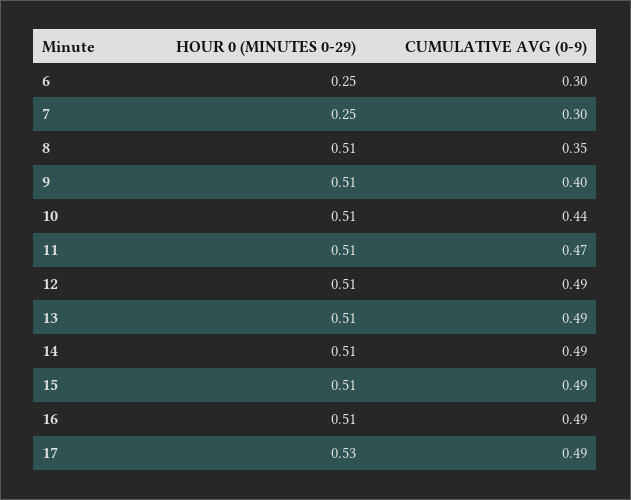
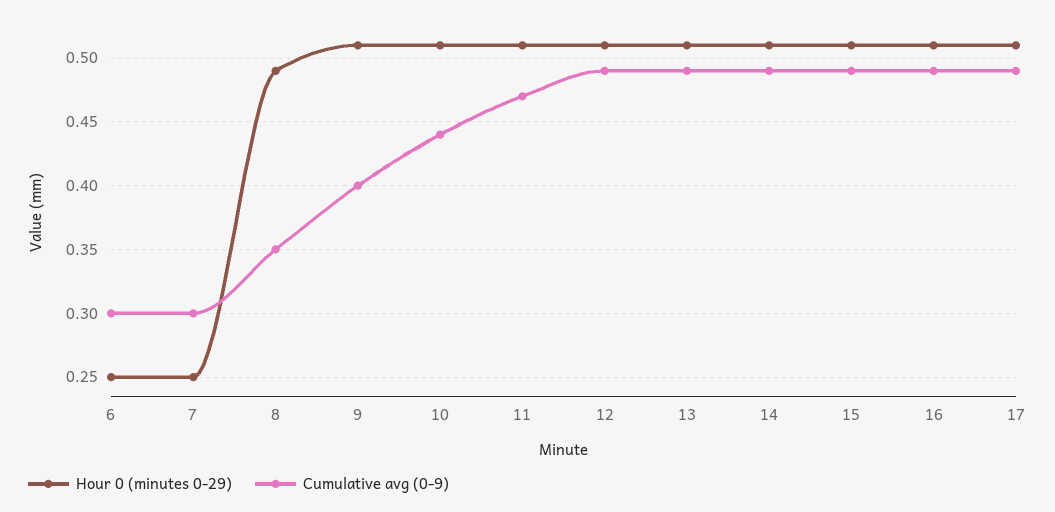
HOUR 0 (MINUTES 0-29), 8: 0.51 -> 0.49
HOUR 0 (MINUTES 0-29), 17: 0.53 -> 0.51

